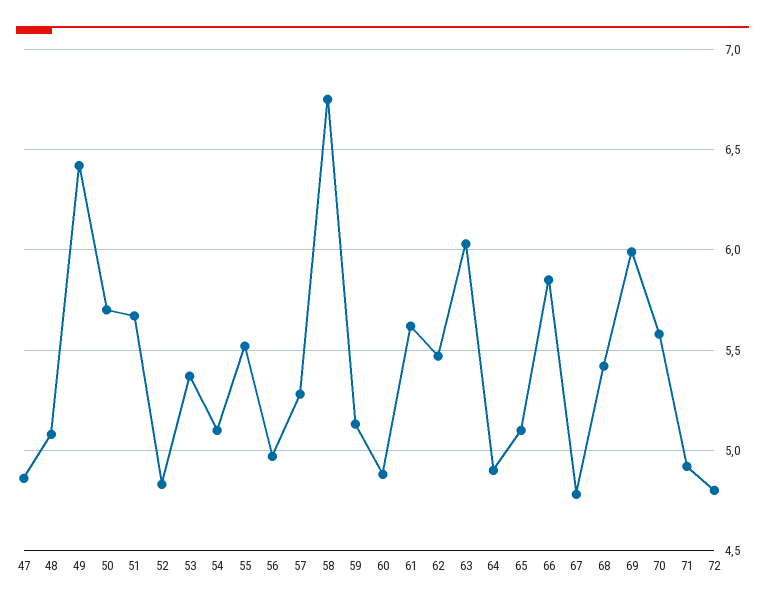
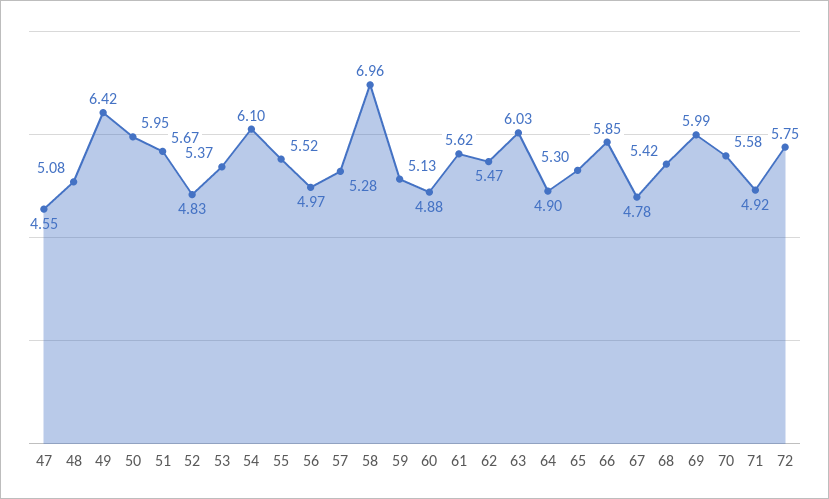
47: 4.85 -> 4.55
50: 5.7 -> 5.95
54: 5.1 -> 6.1
58: 6.75 -> 6.96
65: 5.1 -> 5.3
72: 4.8 -> 5.75

